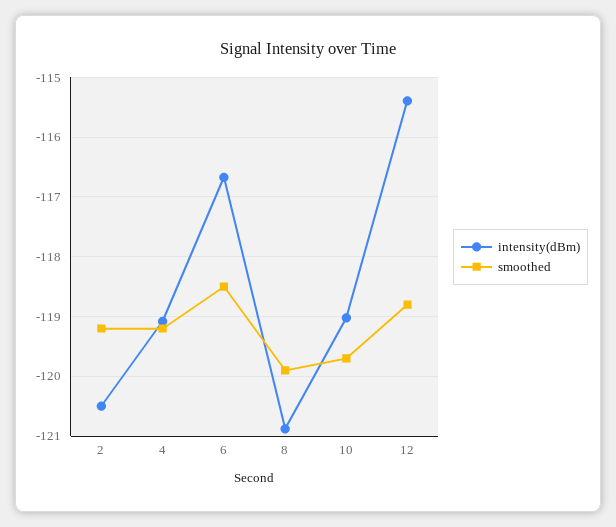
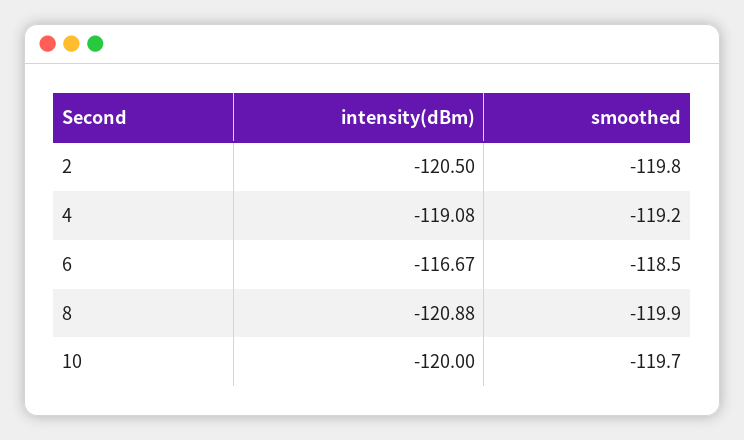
smoothed, 2: -119.2 -> -119.8
intensity(dBm), 10: -119 -> -120
intensity(dBm), 12: -115.4 -> none
smoothed, 12: -118.8 -> none

